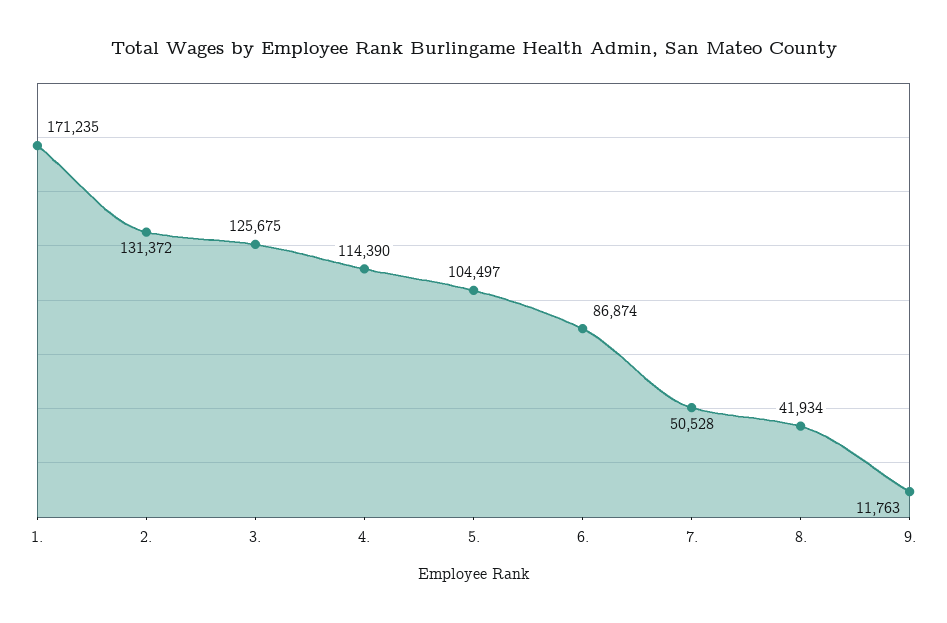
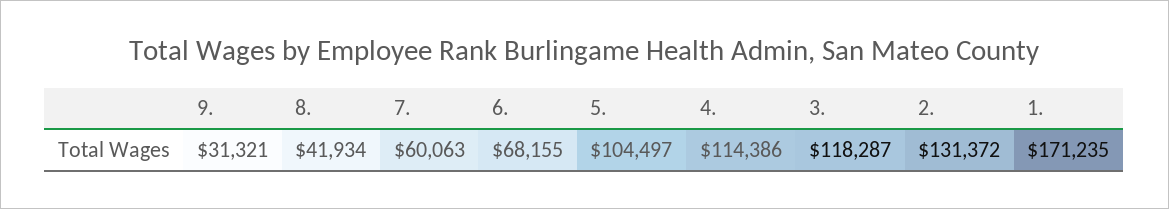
3.: 125675 -> 118287
4.: 114390 -> 114386
6.: 86874 -> 68155
7.: 50528 -> 60063
9.: 11763 -> 31321

